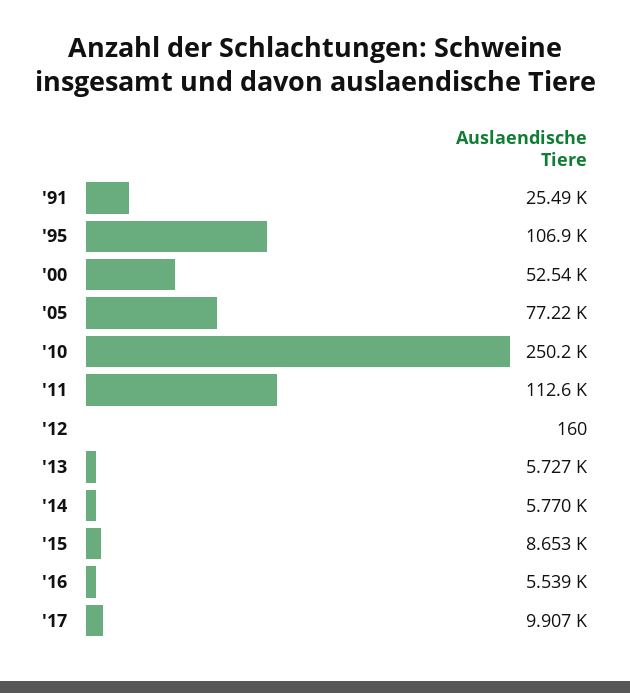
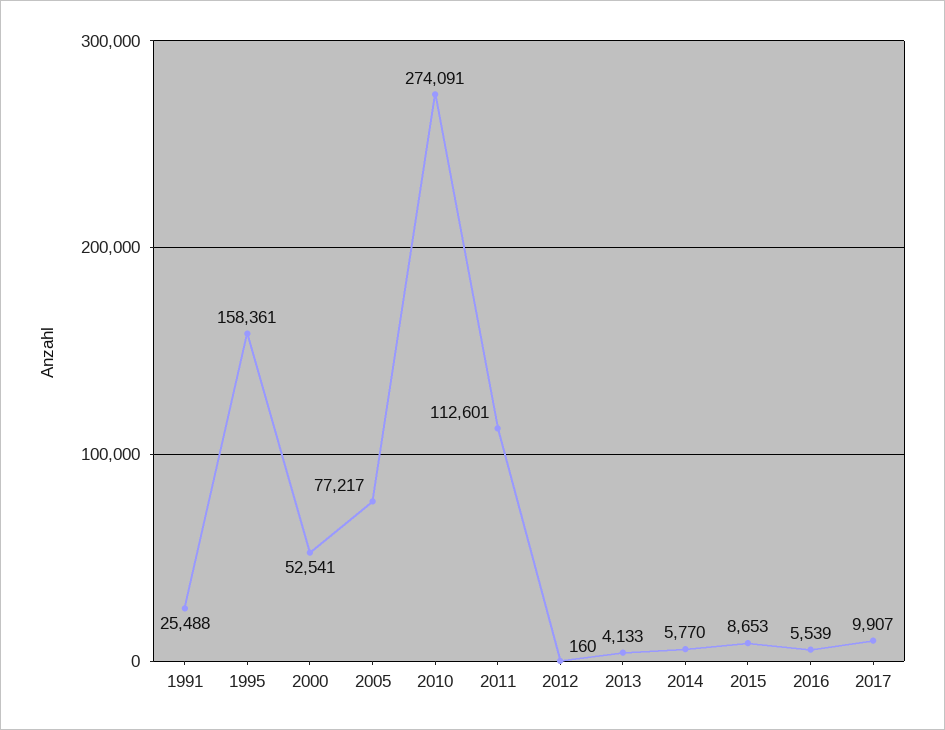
'95: 106900 -> 158361
'10: 250200 -> 274091
'13: 5727 -> 4133

